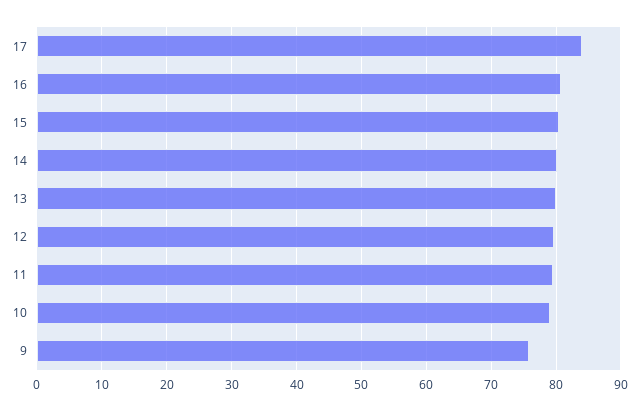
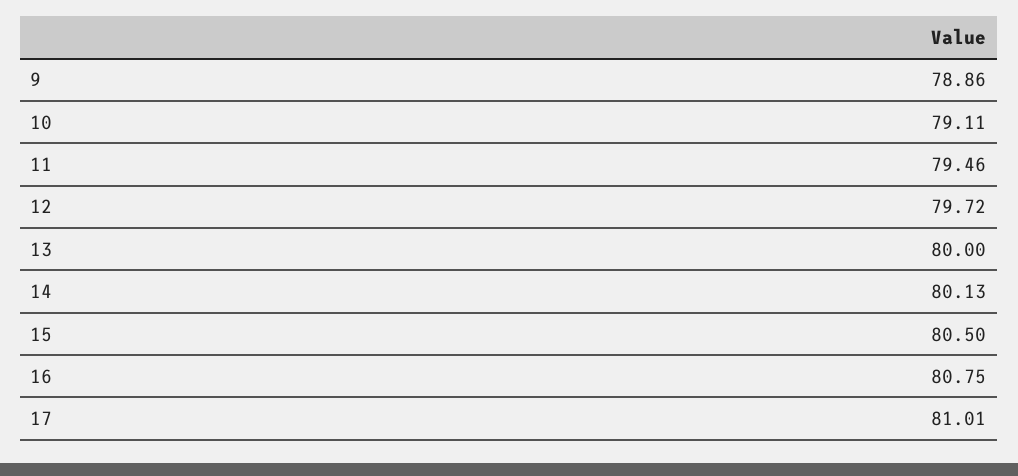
17: 84 -> 81.01
9: 76 -> 78.86

